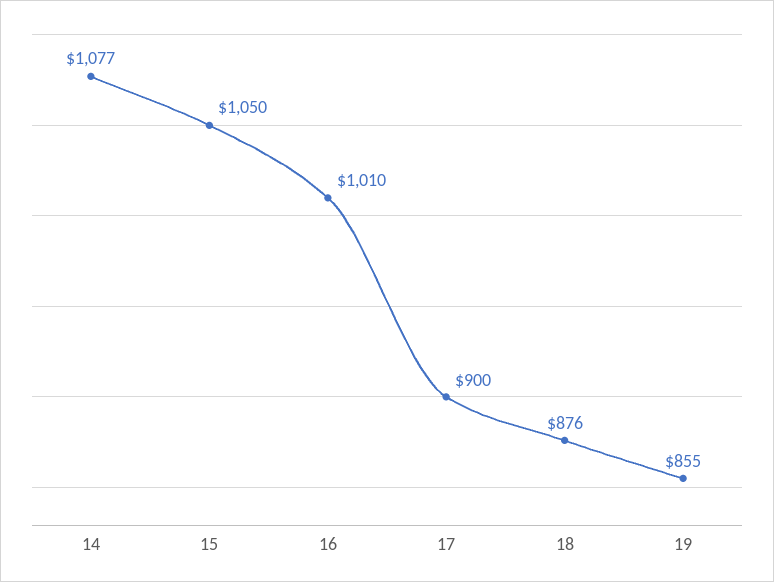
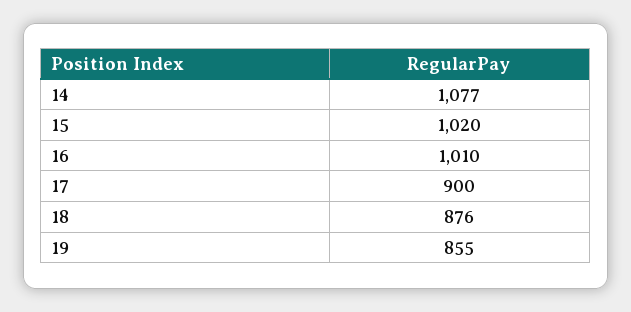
15: 1050 -> 1020

